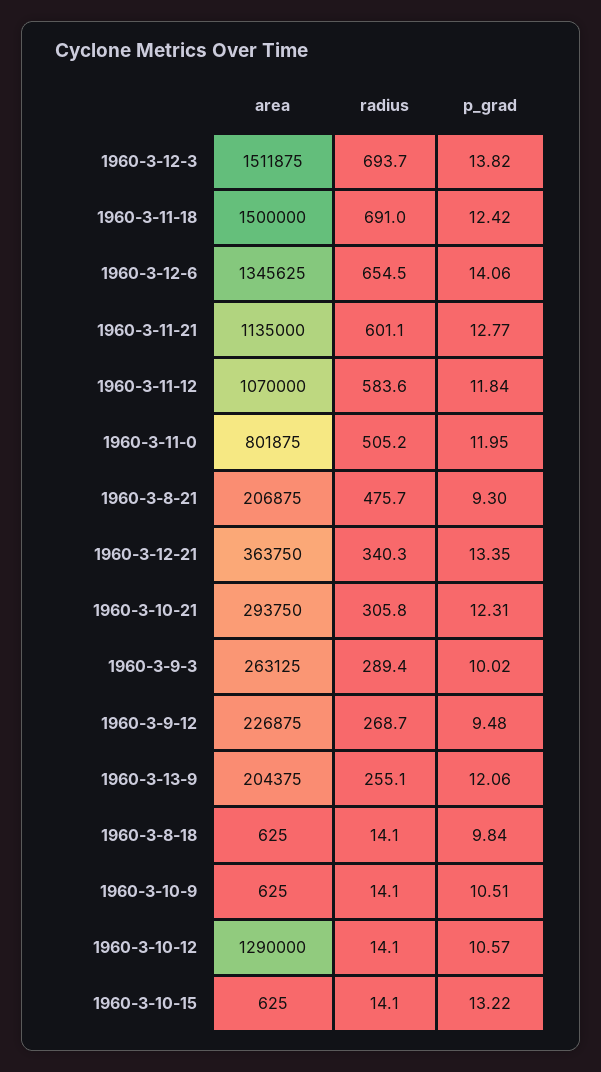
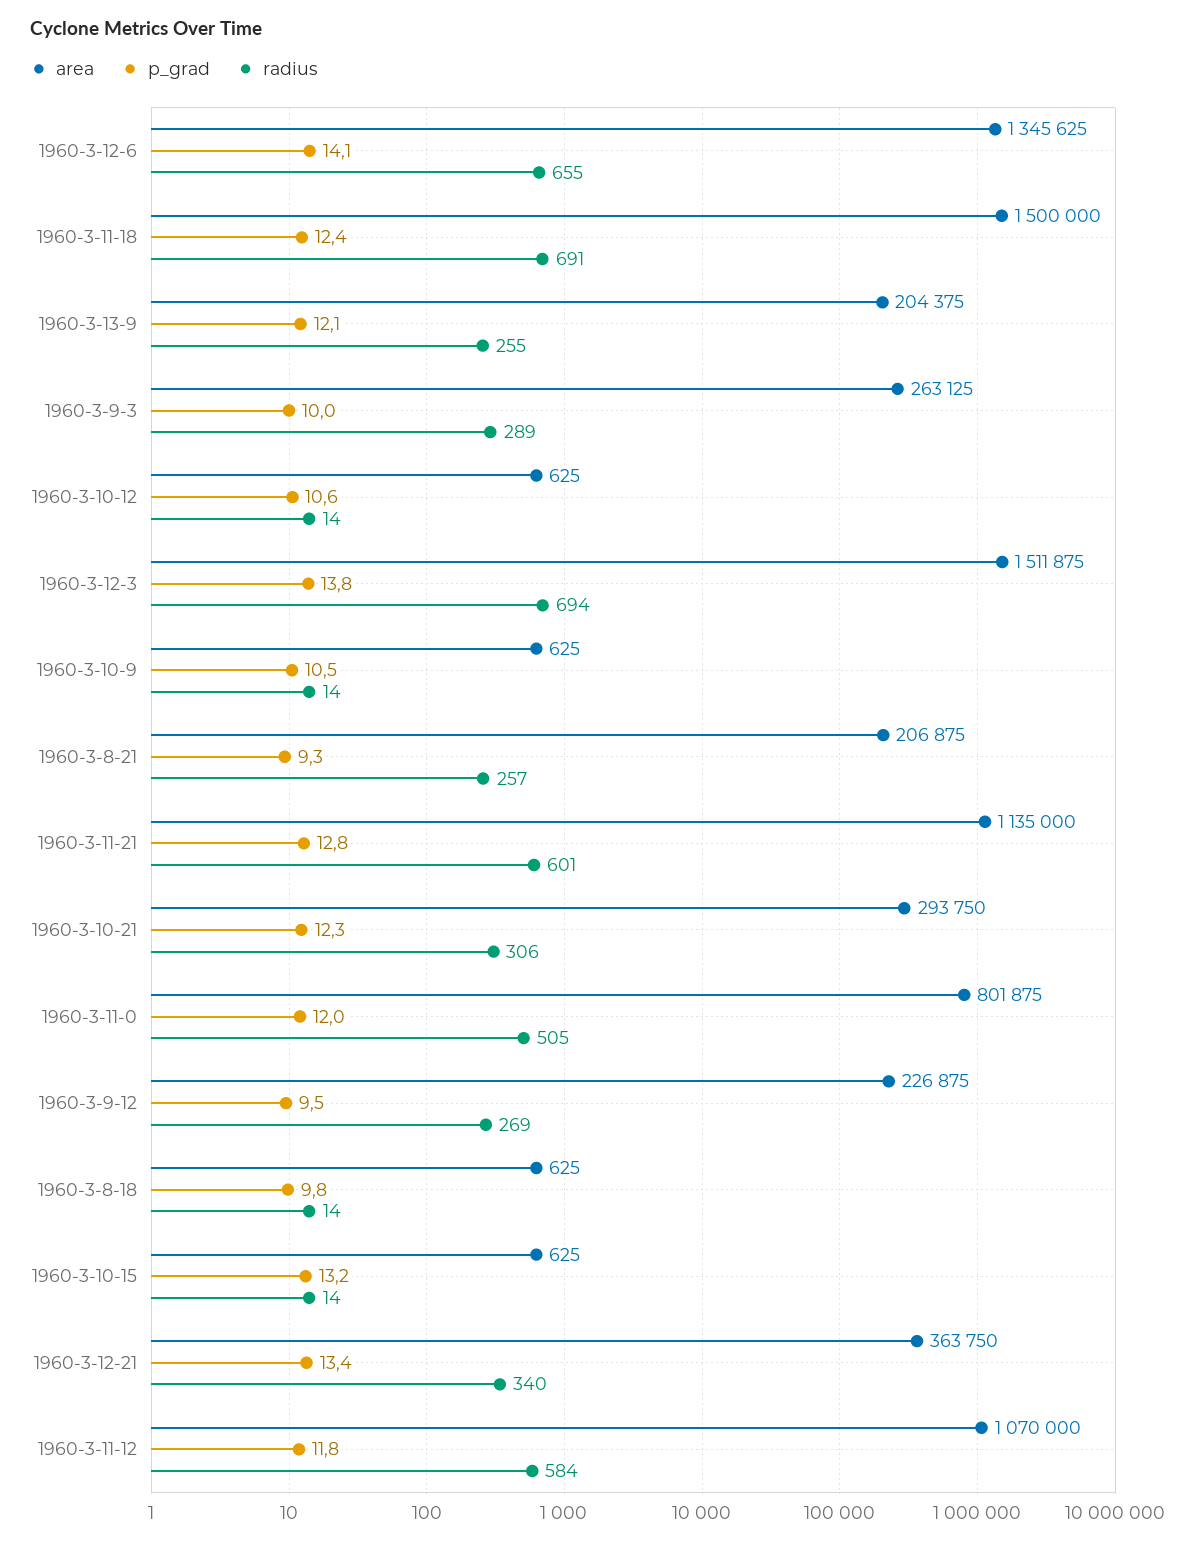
radius, 1960-3-8-21: 475.7 -> 257
area, 1960-3-10-12: 1290000 -> 625

